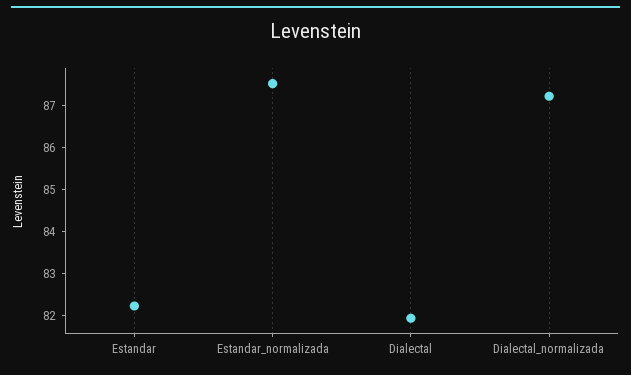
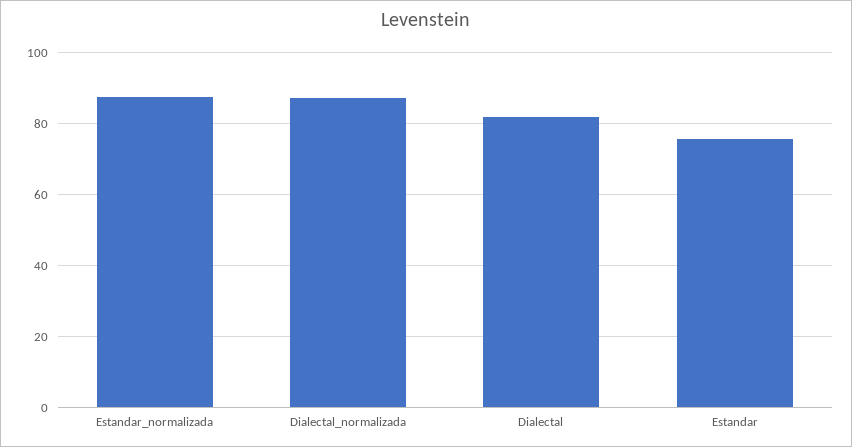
Estandar: 82.2 -> 76

